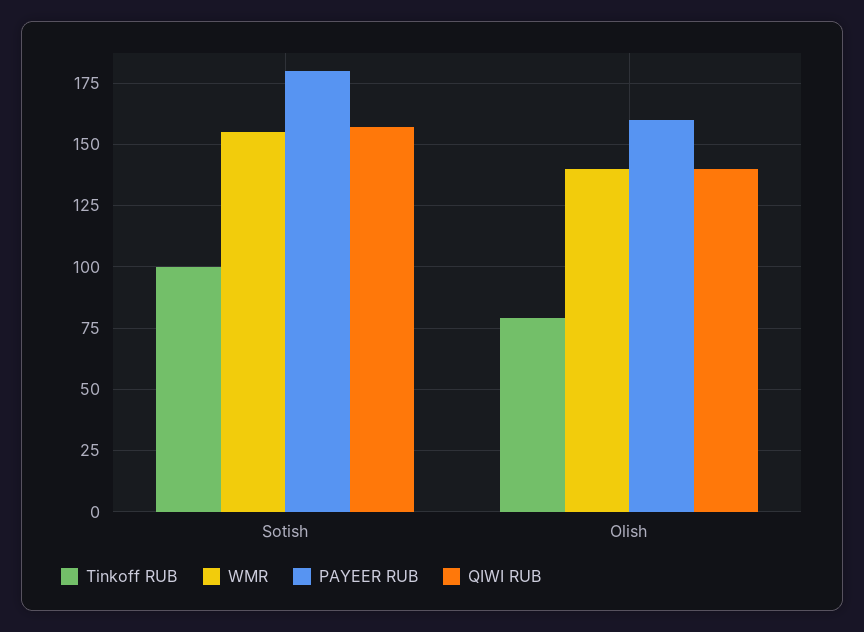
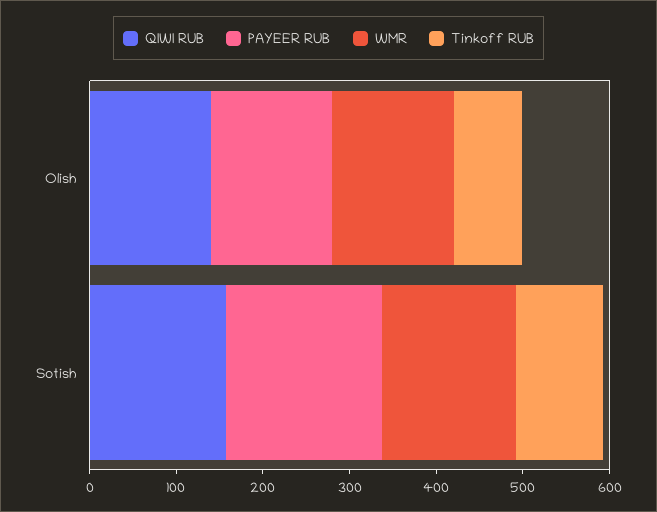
PAYEER RUB, Olish: 160 -> 140

